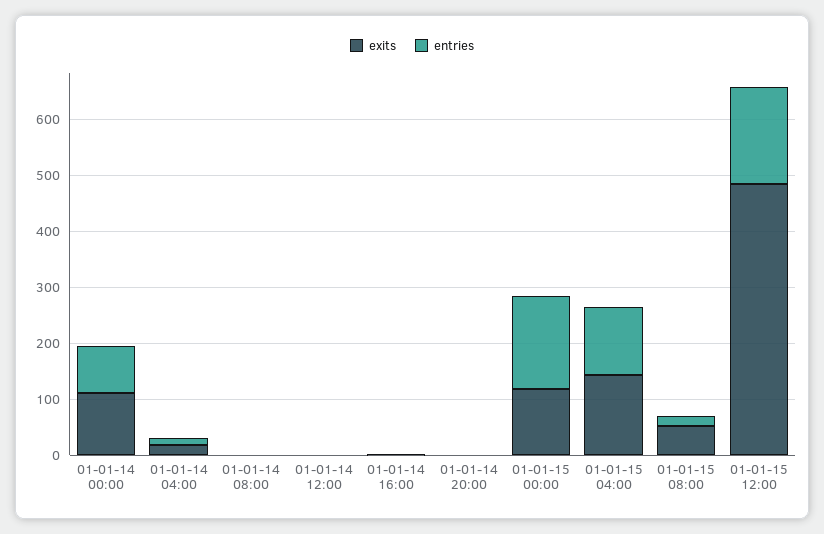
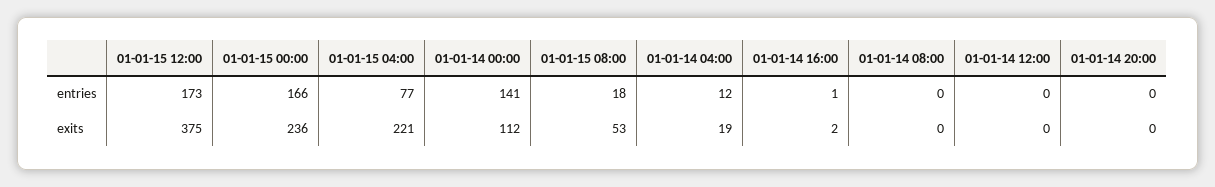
entries, 01-01-14 00:00: 80 -> 141
exits, 01-01-15 00:00: 120 -> 236
exits, 01-01-15 04:00: 140 -> 221
entries, 01-01-15 04:00: 120 -> 77
exits, 01-01-15 12:00: 480 -> 375

